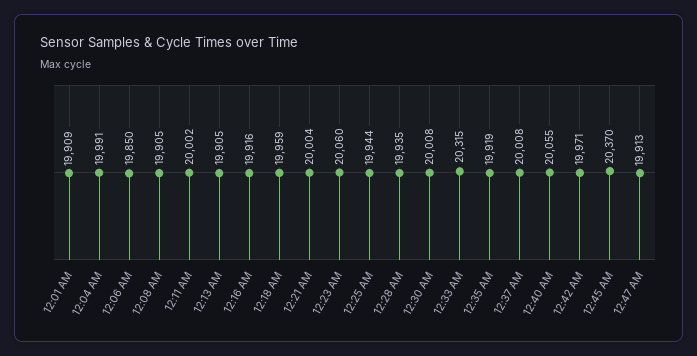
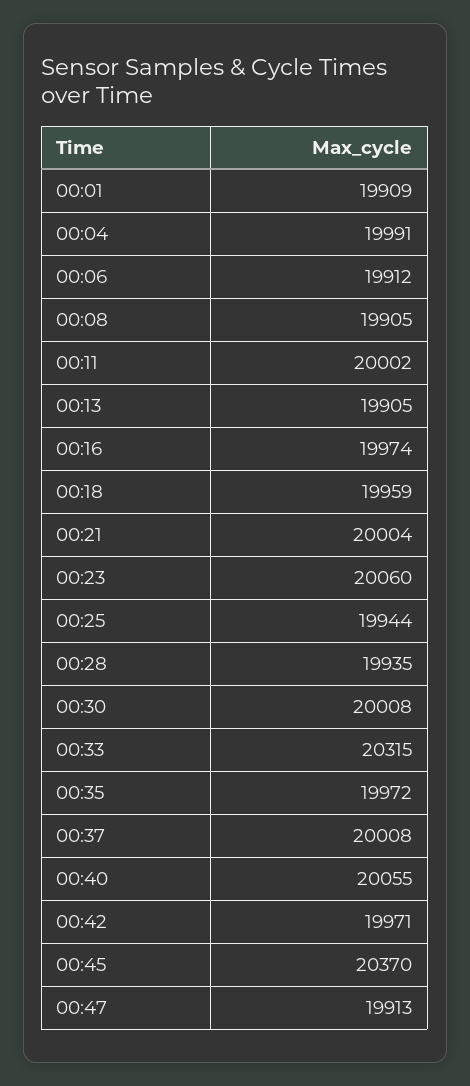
12:06 AM: 19850 -> 19912
12:16 AM: 19916 -> 19974
12:35 AM: 19919 -> 19972

